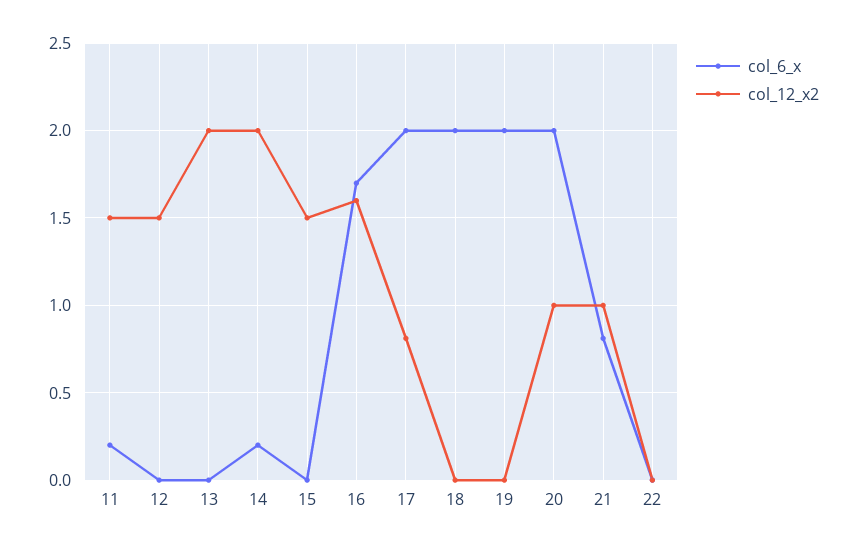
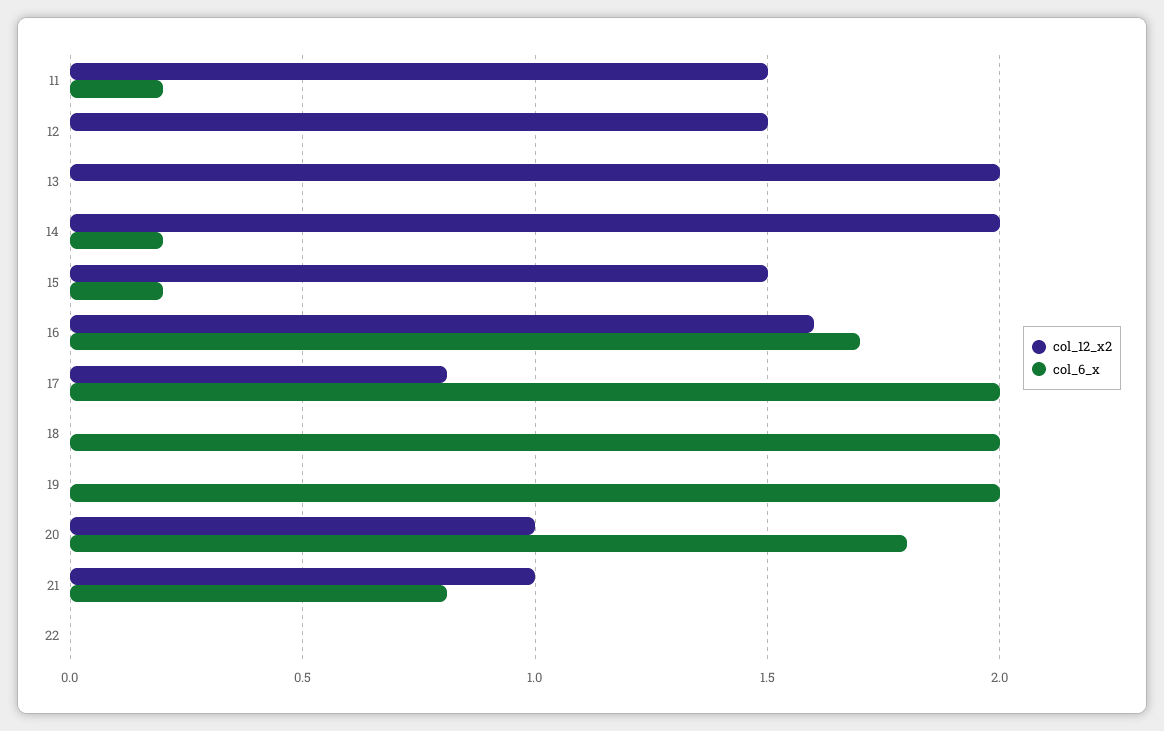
col_6_x, 15: 0 -> 0.2
col_6_x, 20: 2 -> 1.8

